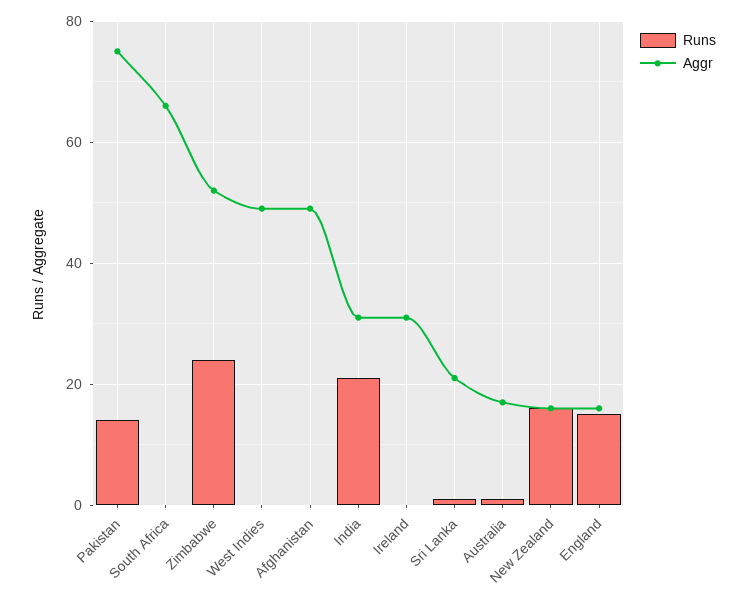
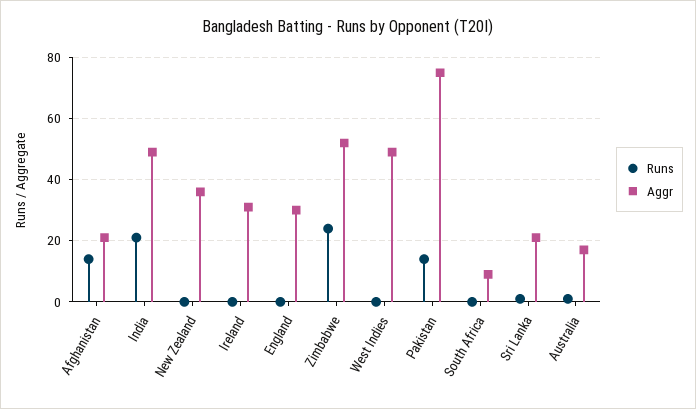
Aggr, South Africa: 65 -> 10
Runs, Afghanistan: 0 -> 15
Aggr, Afghanistan: 50 -> 20
Aggr, India: 30 -> 50
Runs, New Zealand: 15 -> 0
Aggr, New Zealand: 15 -> 35
Runs, England: 15 -> 0
Aggr, England: 15 -> 30

